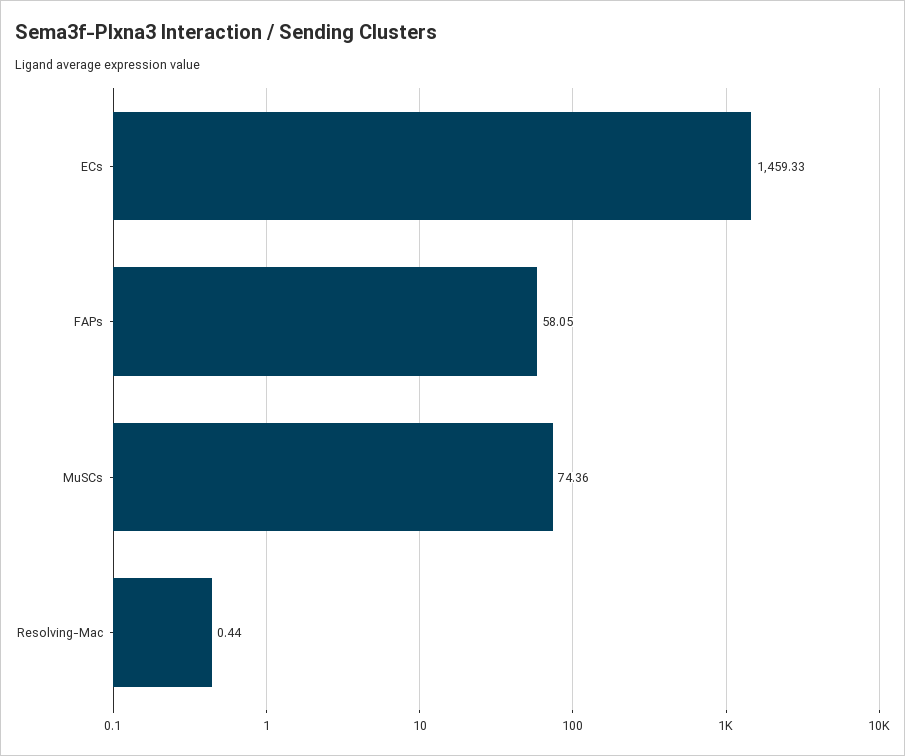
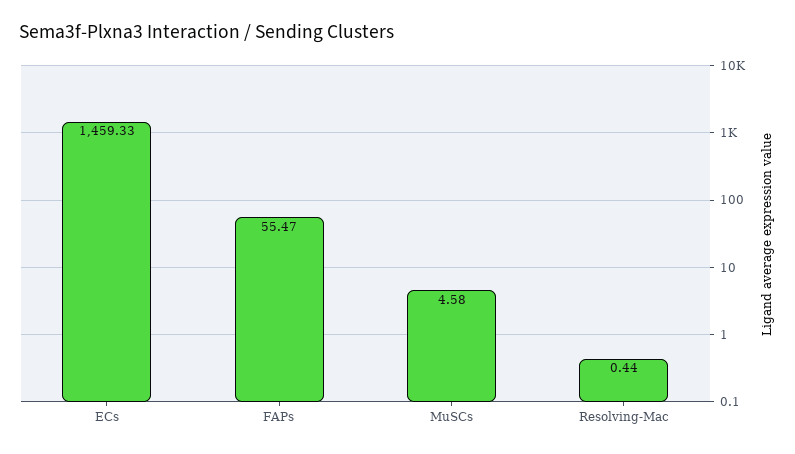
FAPs: 58.05 -> 55.47
MuSCs: 74.36 -> 4.58

